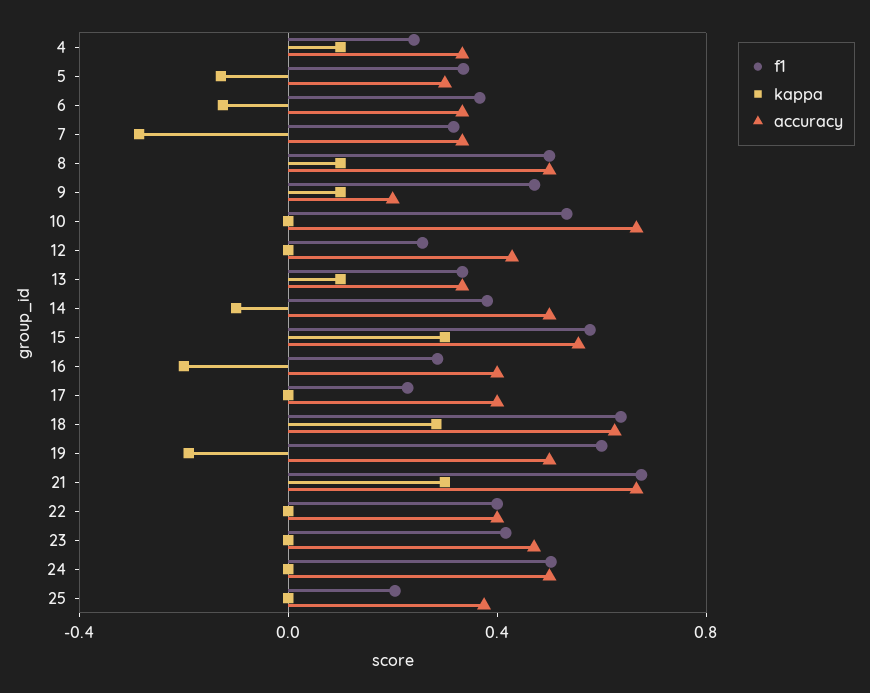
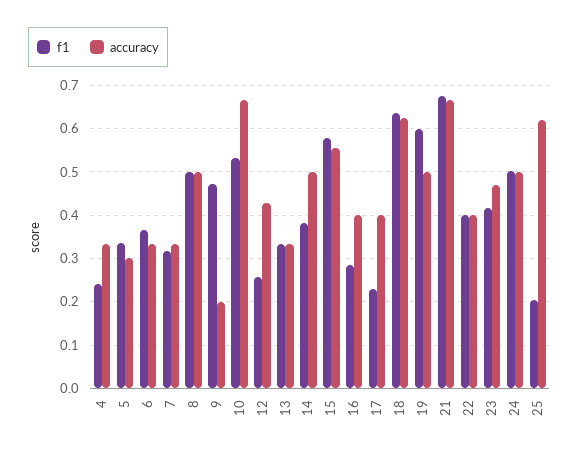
kappa, 4: 0.1 -> none
kappa, 5: -0.1 -> none
kappa, 6: -0.1 -> none
kappa, 7: -0.3 -> none
kappa, 8: 0.1 -> none
kappa, 9: 0.1 -> none
kappa, 10: 0 -> none
kappa, 12: 0 -> none
kappa, 13: 0.1 -> none
kappa, 14: -0.1 -> none
kappa, 15: 0.3 -> none
kappa, 16: -0.2 -> none
kappa, 17: 0 -> none
kappa, 18: 0.3 -> none
kappa, 19: -0.2 -> none
kappa, 21: 0.3 -> none
kappa, 22: 0 -> none
kappa, 23: 0 -> none
kappa, 24: 0 -> none
kappa, 25: 0 -> none
accuracy, 25: 0.4 -> 0.62

